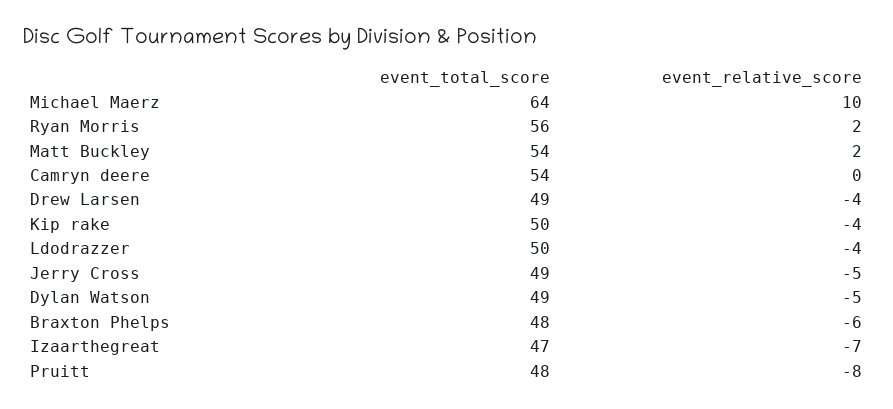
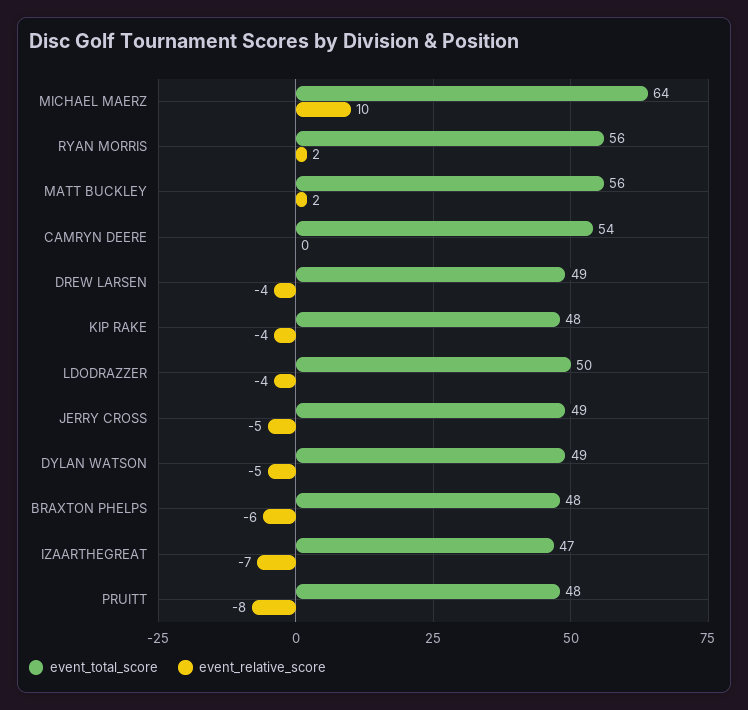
event_total_score, Matt Buckley: 54 -> 56
event_total_score, Kip rake: 50 -> 48

